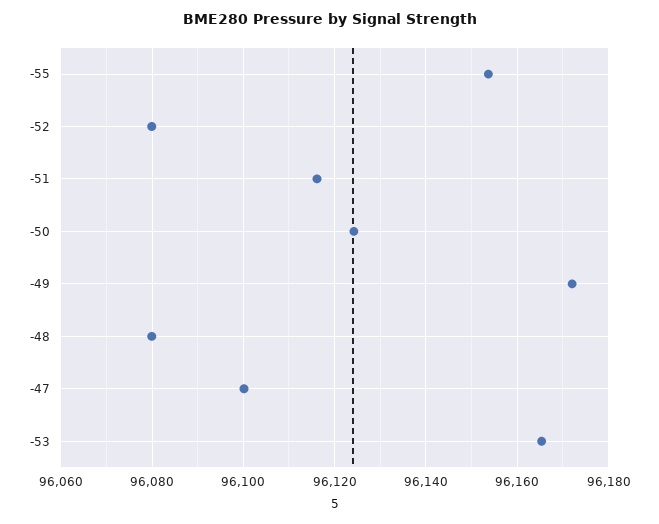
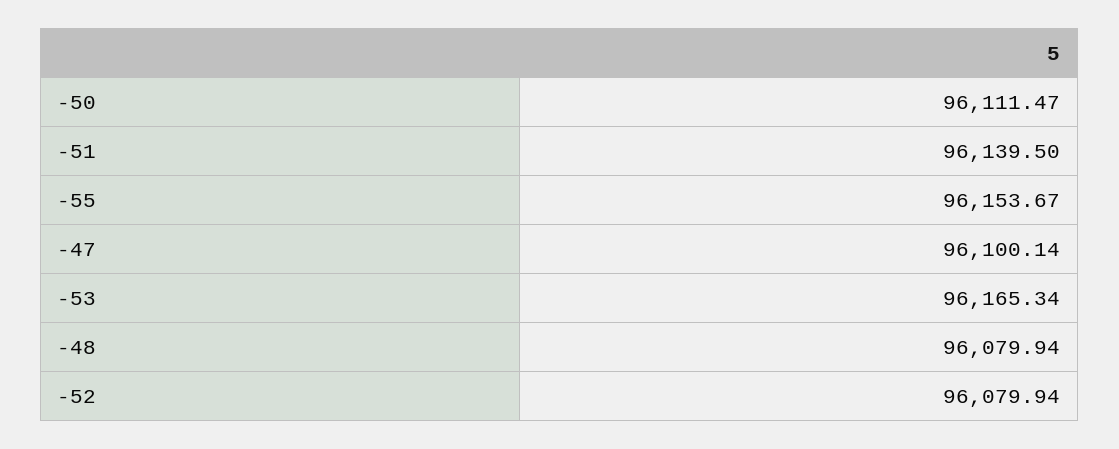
-51: 96116 -> 96139.5
-50: 96124 -> 96111.47
-49: 96172 -> none

